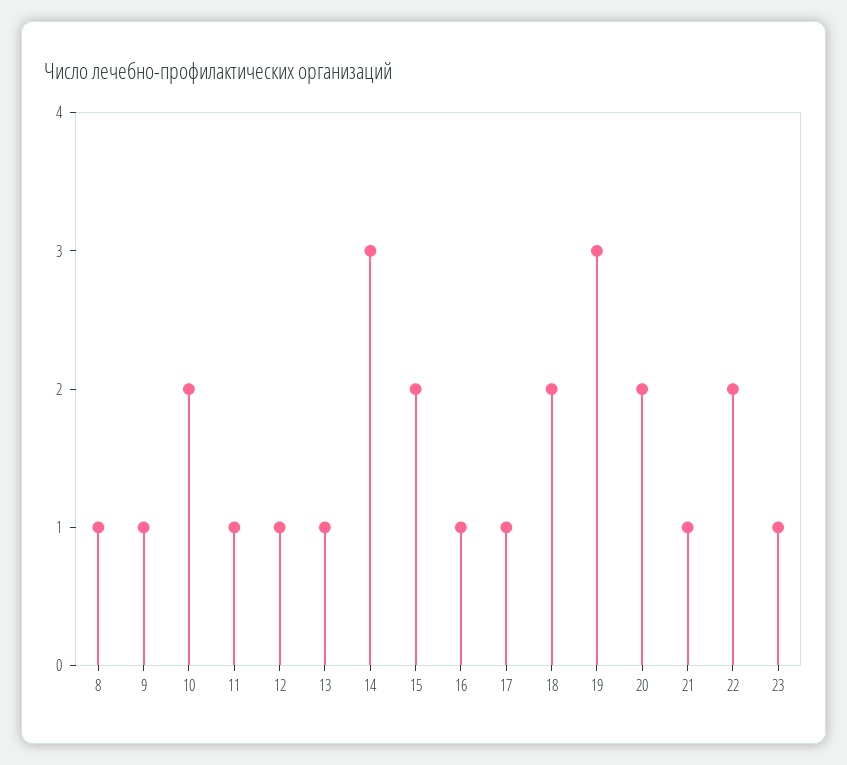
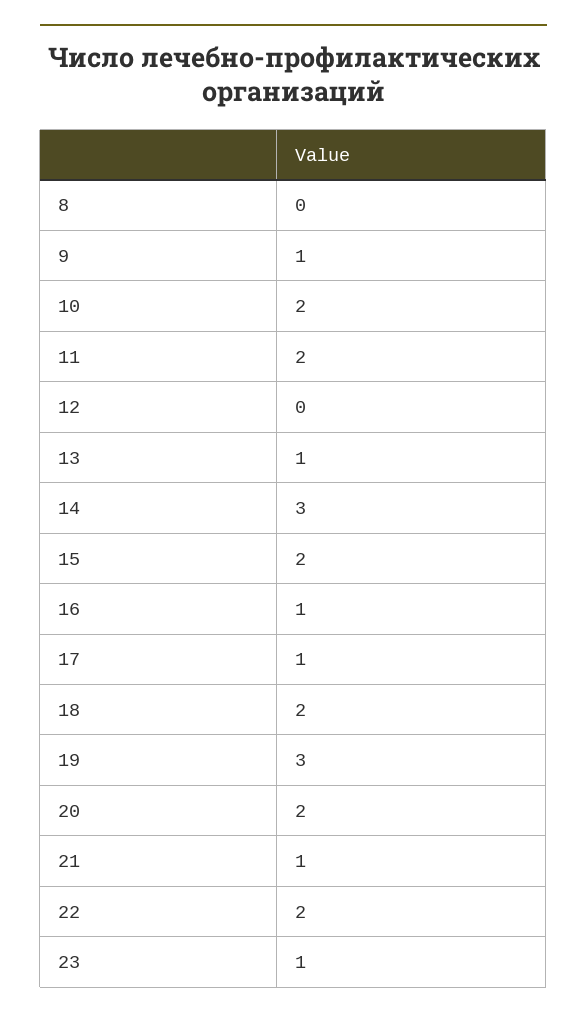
8: 1 -> 0
11: 1 -> 2
12: 1 -> 0

